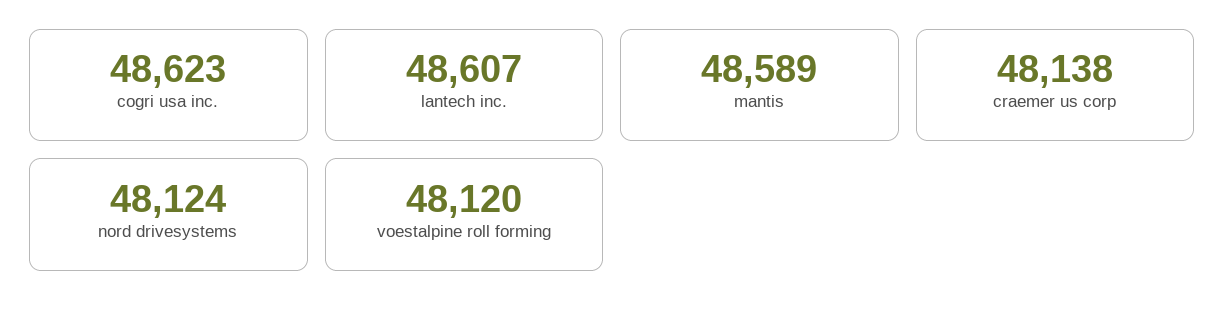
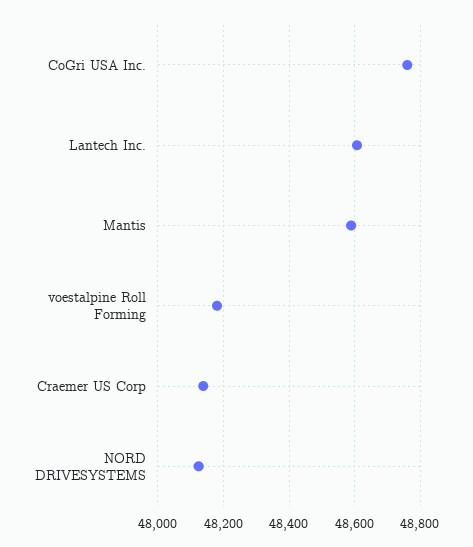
cogri usa inc.: 48623 -> 48760
voestalpine roll forming: 48120 -> 48180

